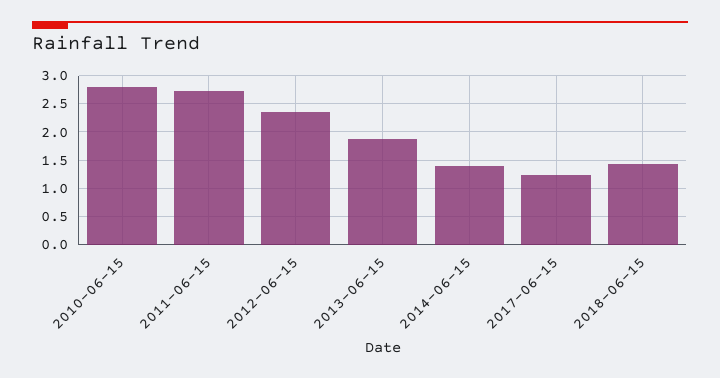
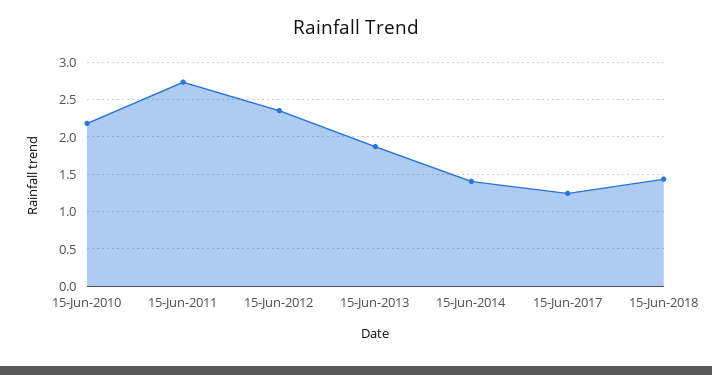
2010-06-15: 2.75 -> 2.2

